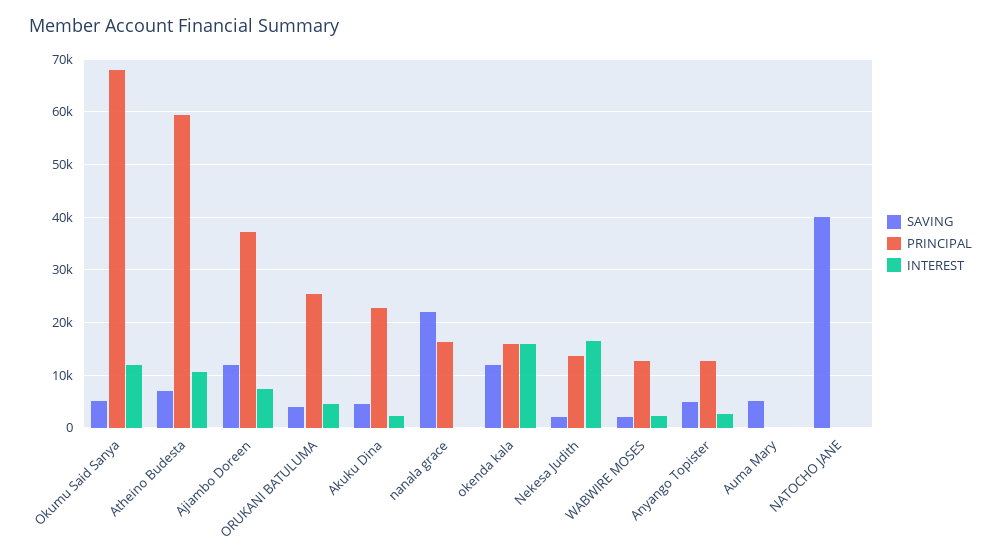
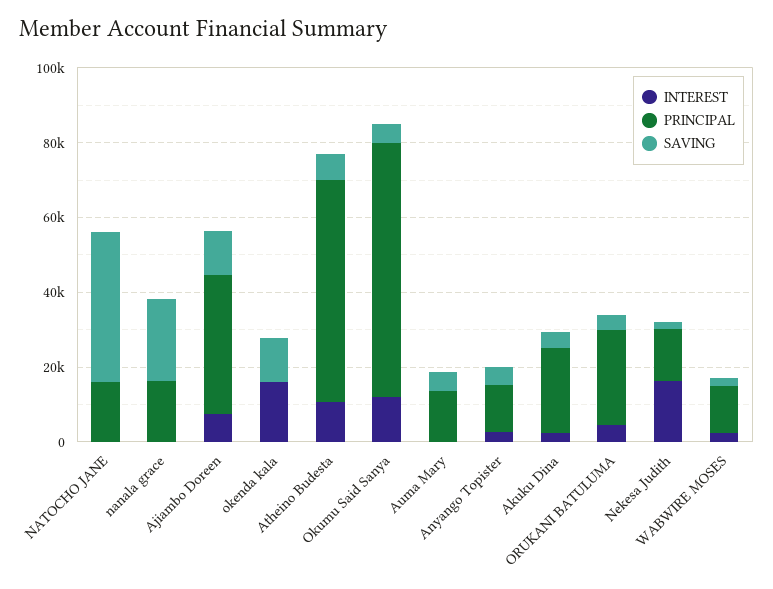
PRINCIPAL, okenda kala: 16000 -> 0
PRINCIPAL, Auma Mary: 0 -> 15000
PRINCIPAL, NATOCHO JANE: 0 -> 15000

